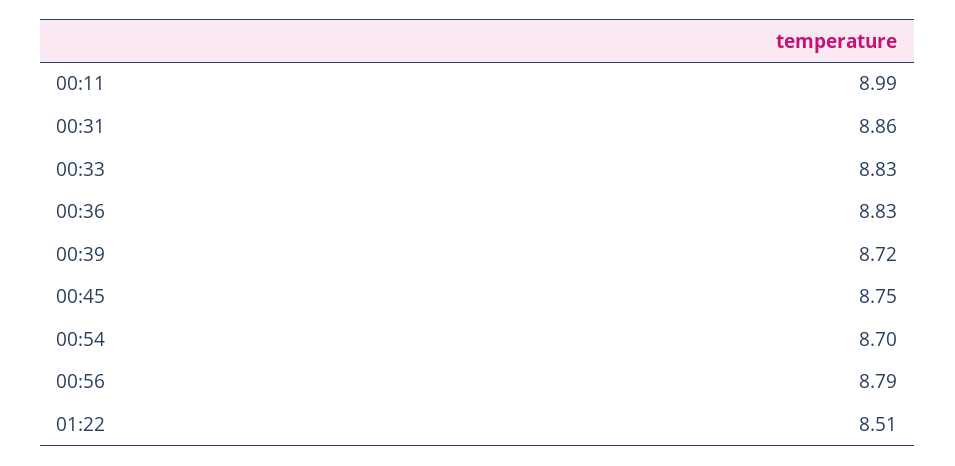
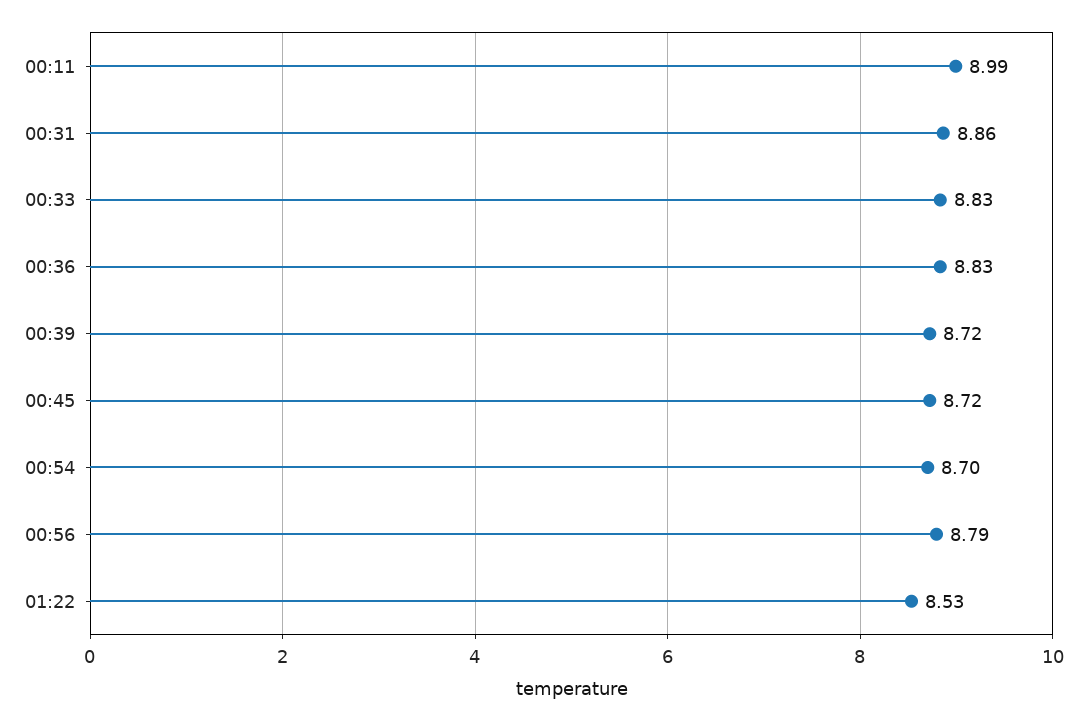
00:45: 8.75 -> 8.72
01:22: 8.51 -> 8.53

